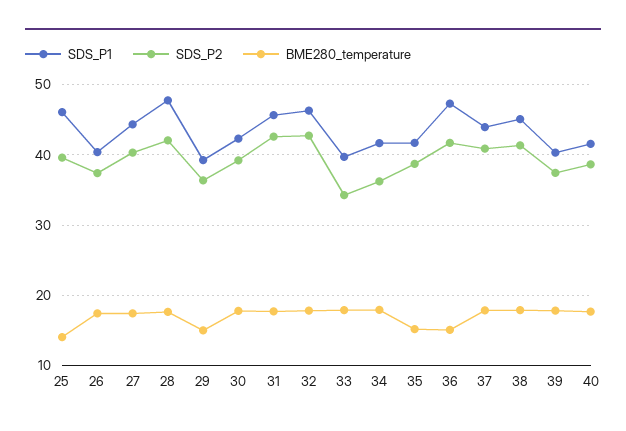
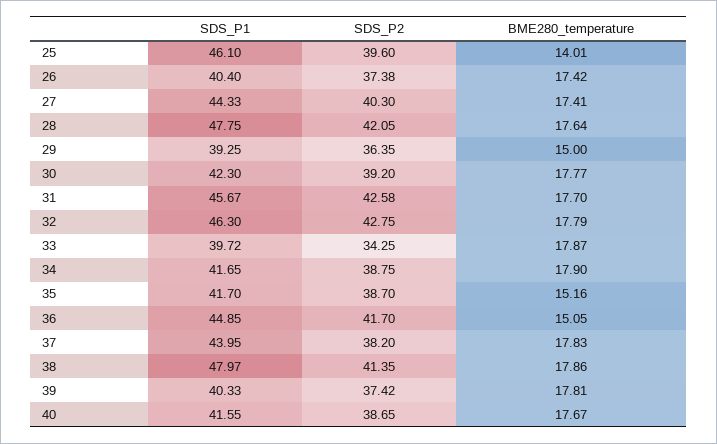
SDS_P2, 34: 36 -> 38.75
SDS_P1, 36: 47 -> 44.85
SDS_P2, 37: 41 -> 38.2
SDS_P1, 38: 45 -> 47.97

